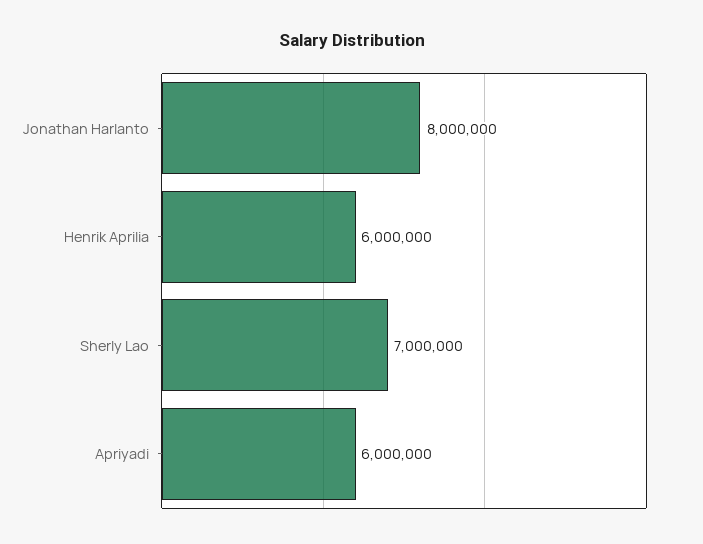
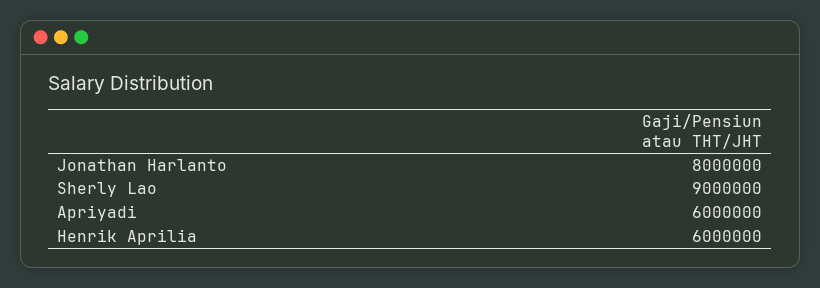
Sherly Lao: 7000000 -> 9000000

